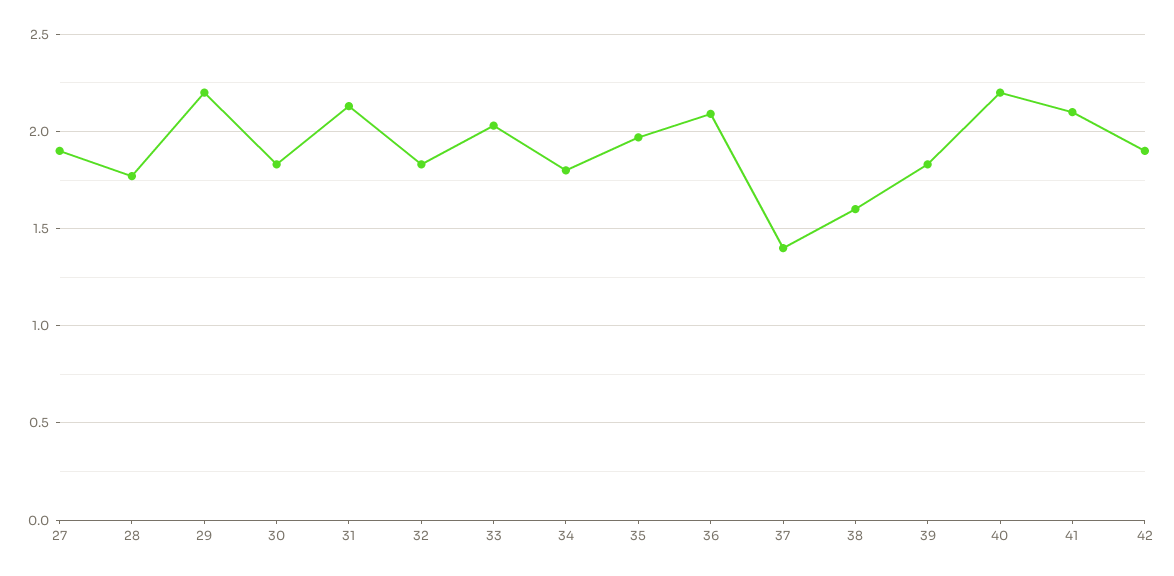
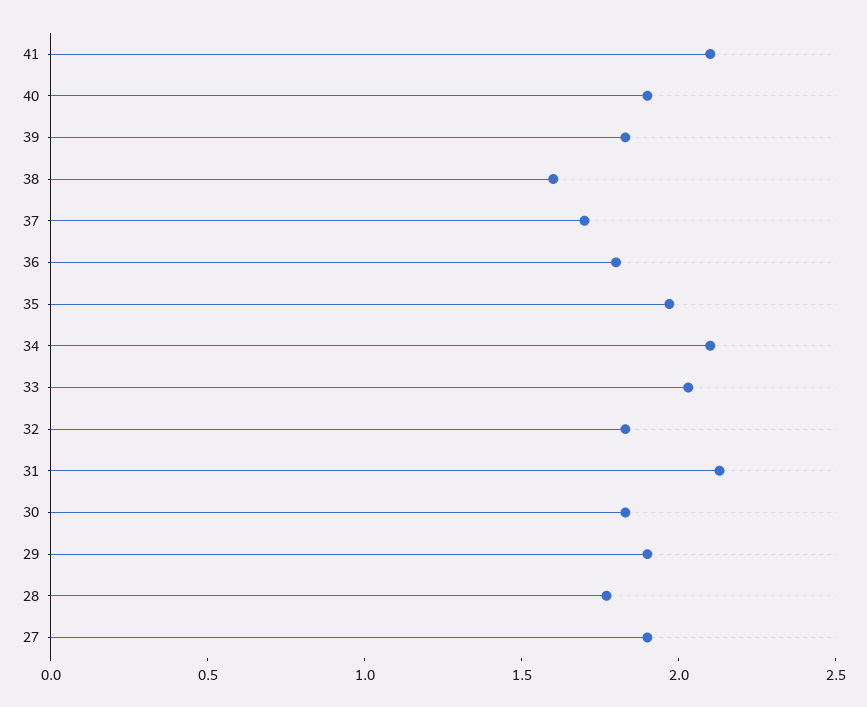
29: 2.2 -> 1.9
34: 1.8 -> 2.1
36: 2.1 -> 1.8
37: 1.4 -> 1.7
40: 2.2 -> 1.9
42: 1.9 -> none

